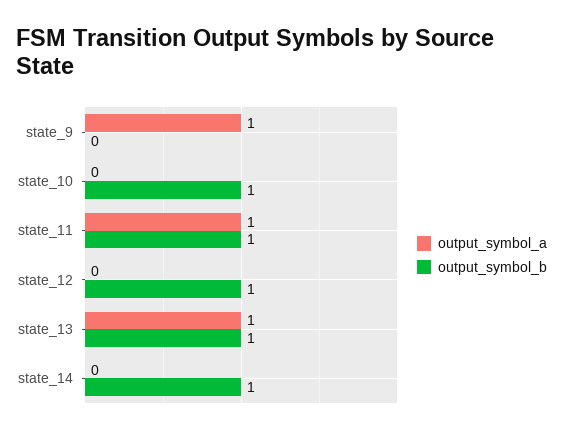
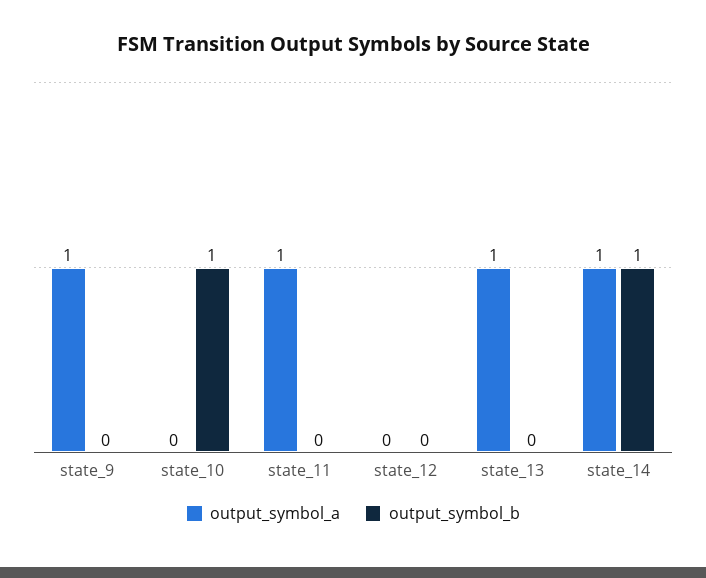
output_symbol_b, state_11: 1 -> 0
output_symbol_b, state_12: 1 -> 0
output_symbol_b, state_13: 1 -> 0
output_symbol_a, state_14: 0 -> 1

